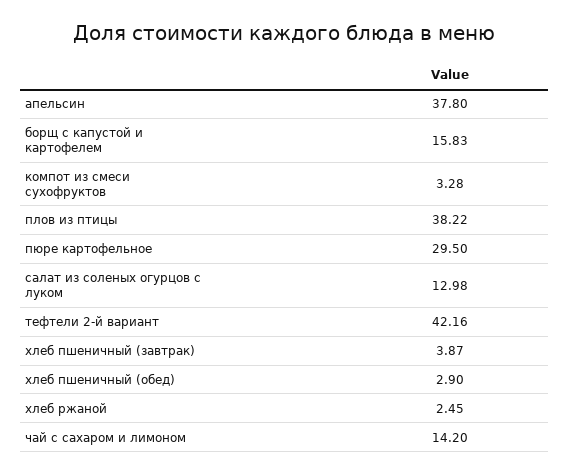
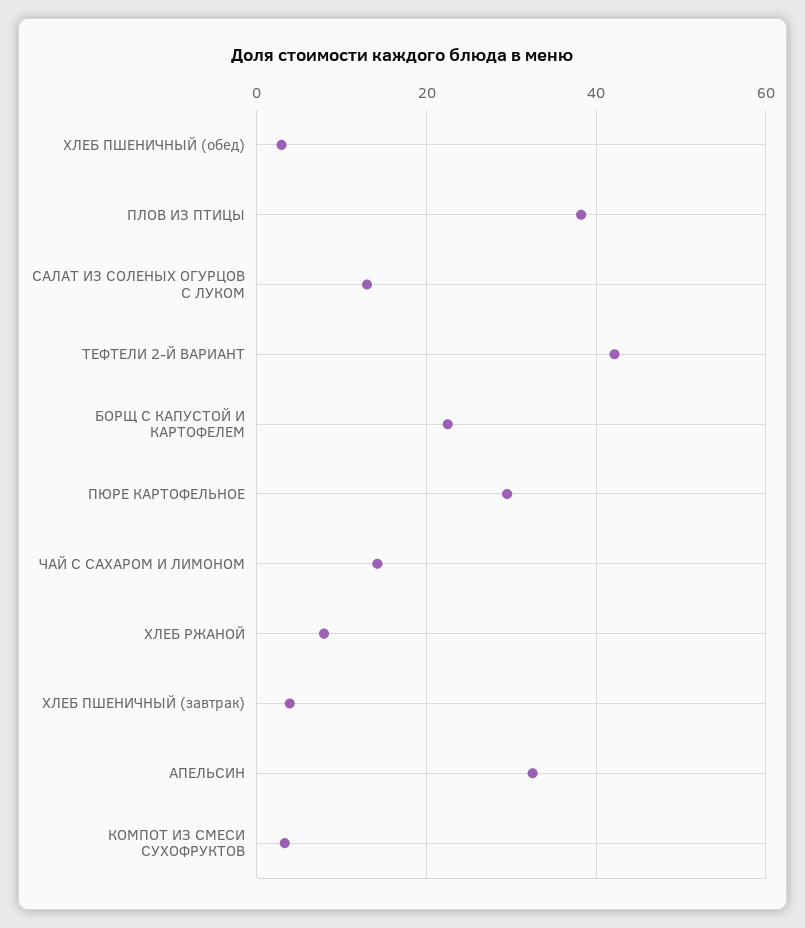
апельсин: 37.8 -> 32
борщ с капустой и картофелем: 15.83 -> 22
хлеб ржаной: 2.45 -> 8

